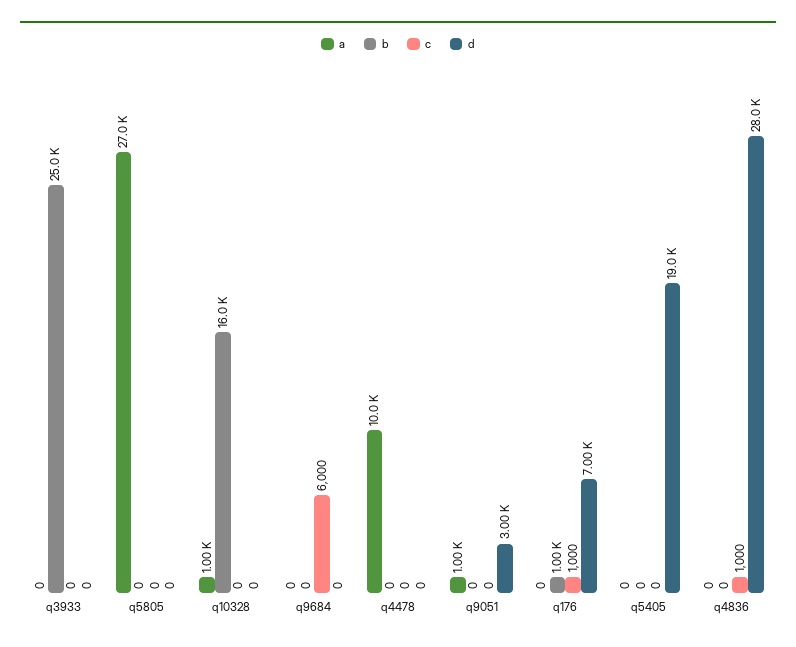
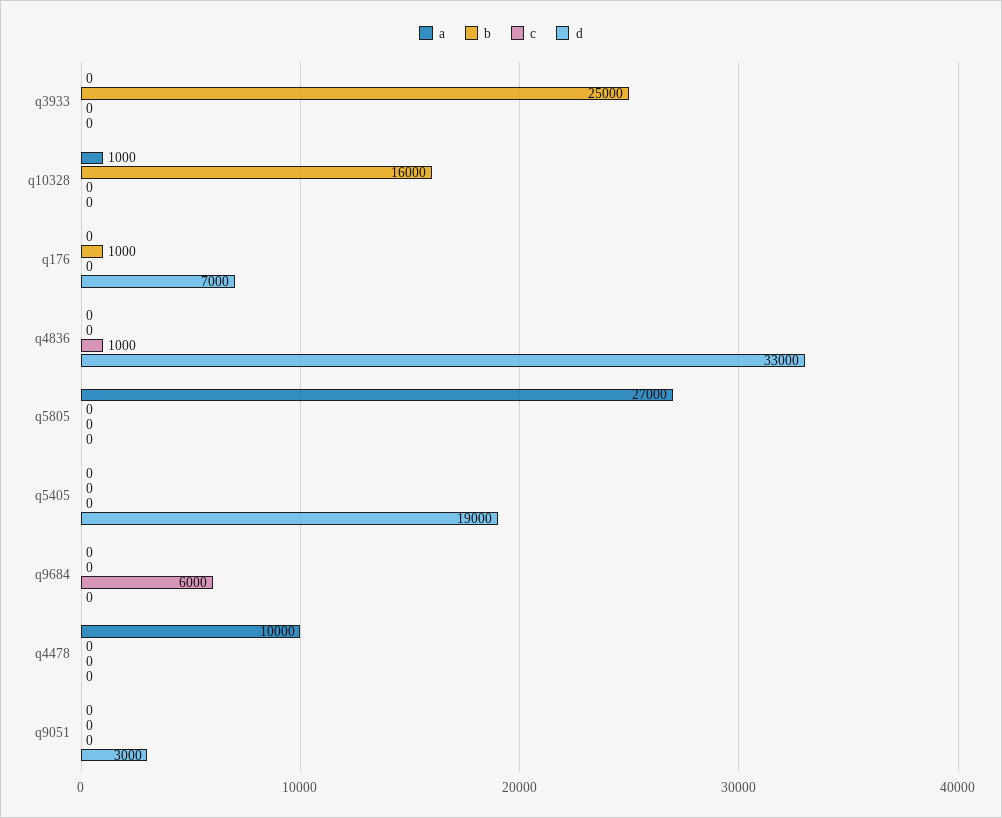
a, q9051: 1000 -> 0
c, q176: 1000 -> 0
d, q4836: 28000 -> 33000

